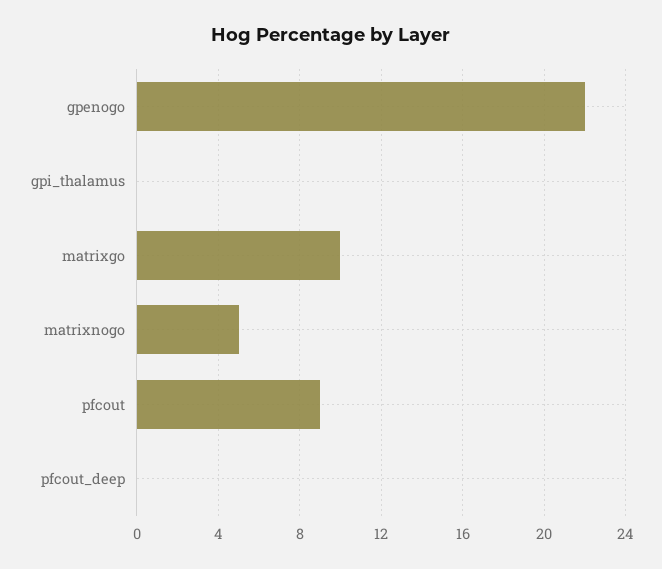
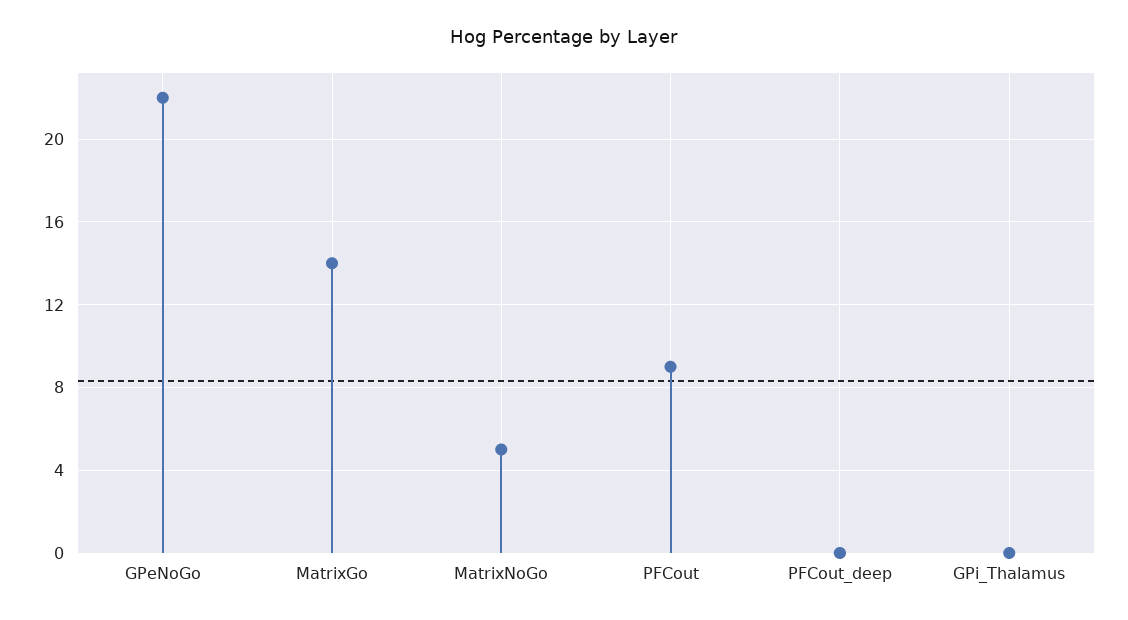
matrixgo: 10 -> 14

